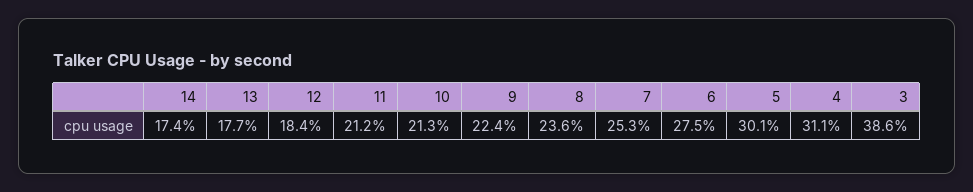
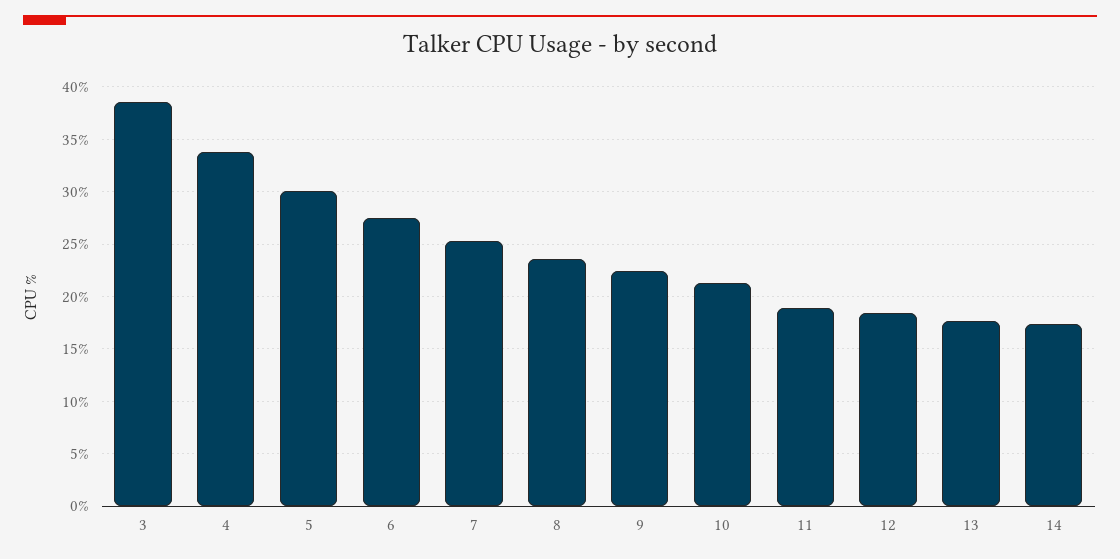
11: 21.2 -> 19
4: 31.1 -> 34

